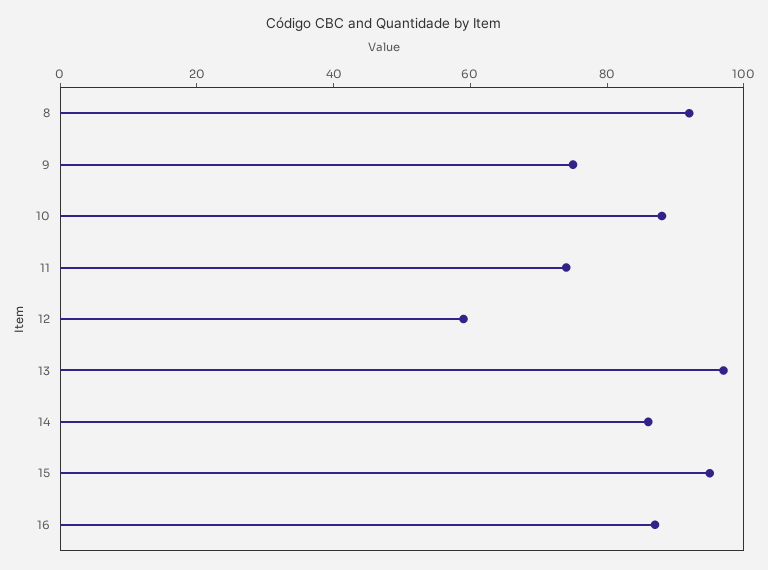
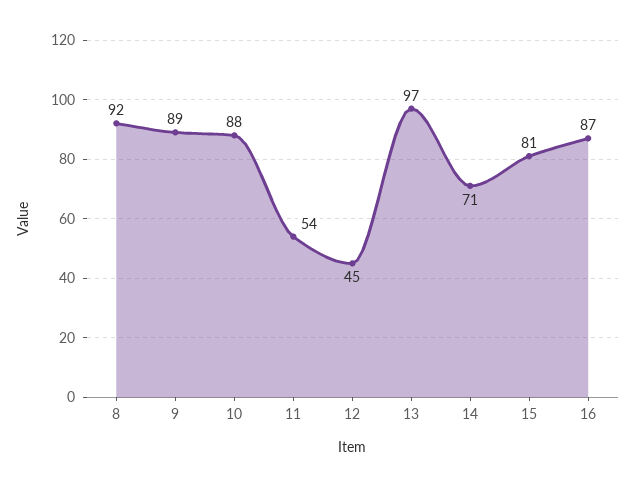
9: 75 -> 89
11: 75 -> 54
12: 60 -> 45
14: 85 -> 71
15: 95 -> 81

